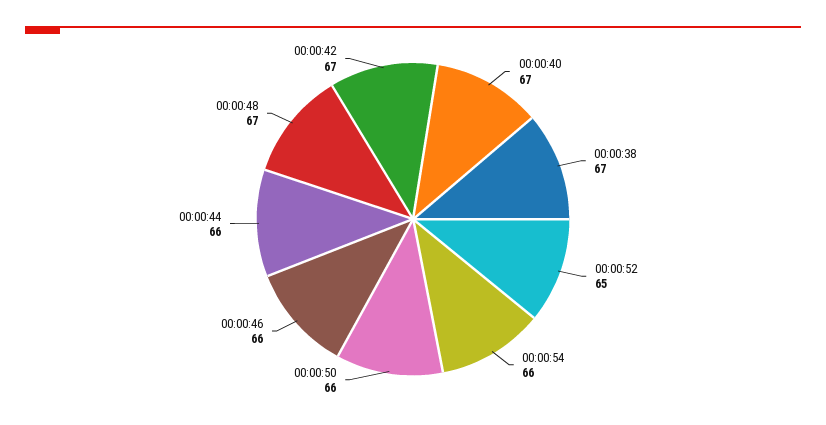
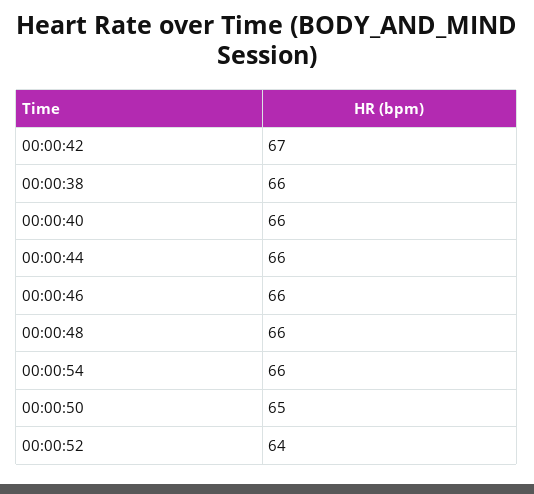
00:00:40: 67 -> 66
00:00:38: 67 -> 66
00:00:52: 65 -> 64
00:00:50: 66 -> 65
00:00:48: 67 -> 66

